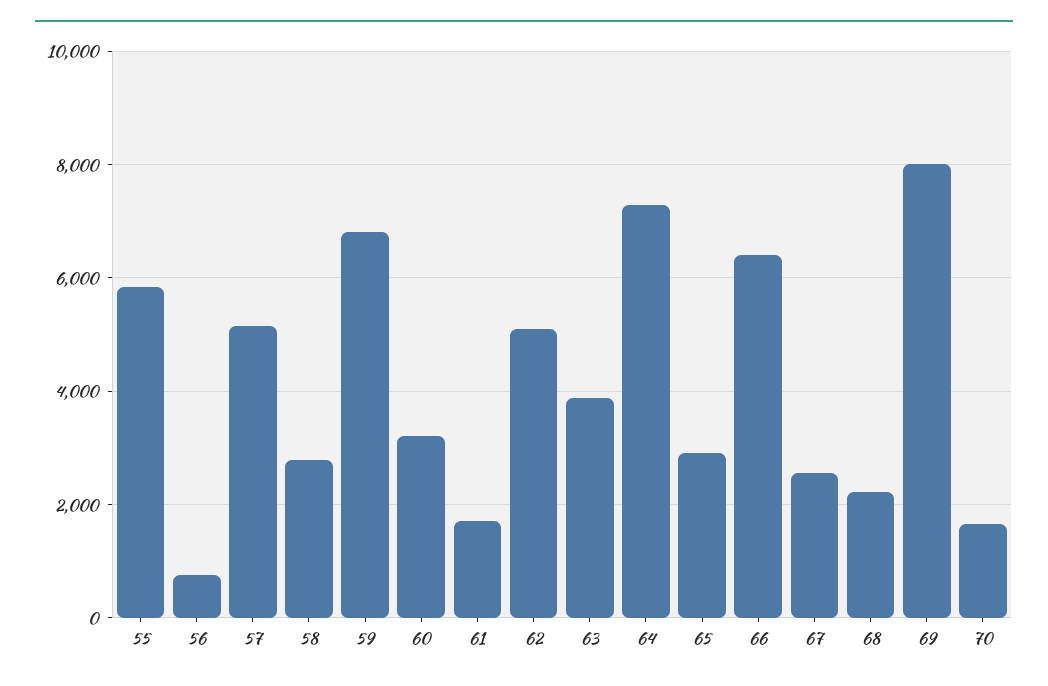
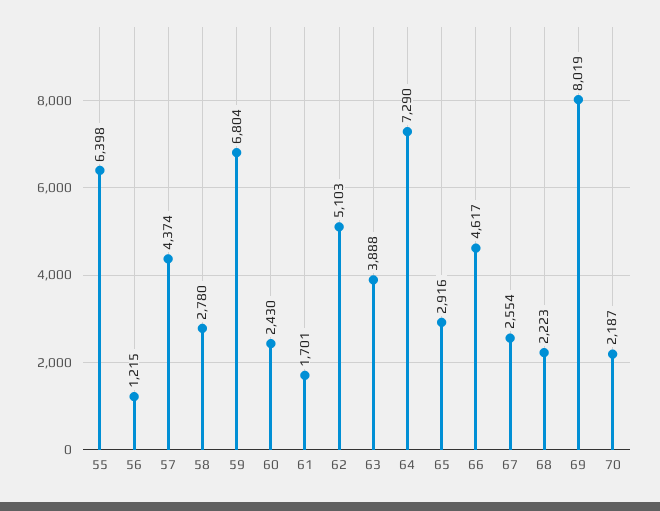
55: 5800 -> 6398
56: 800 -> 1215
57: 5200 -> 4374
60: 3200 -> 2430
66: 6400 -> 4617
70: 1600 -> 2187

